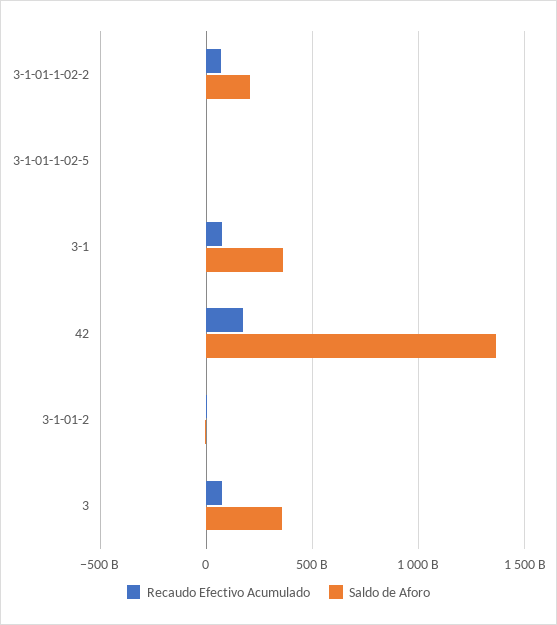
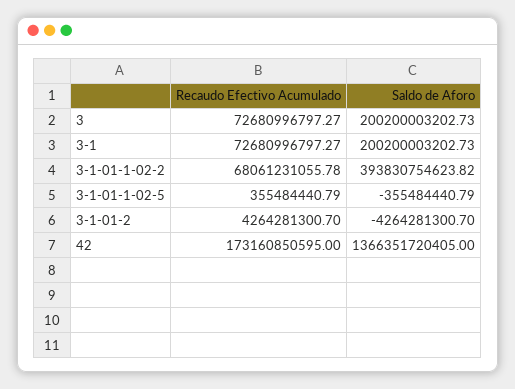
Saldo de Aforo, 3-1-01-1-02-2: 200000000000 -> 393830754623.82
Saldo de Aforo, 3-1: 350000000000 -> 200200003202.73
Saldo de Aforo, 3: 350000000000 -> 200200003202.73

